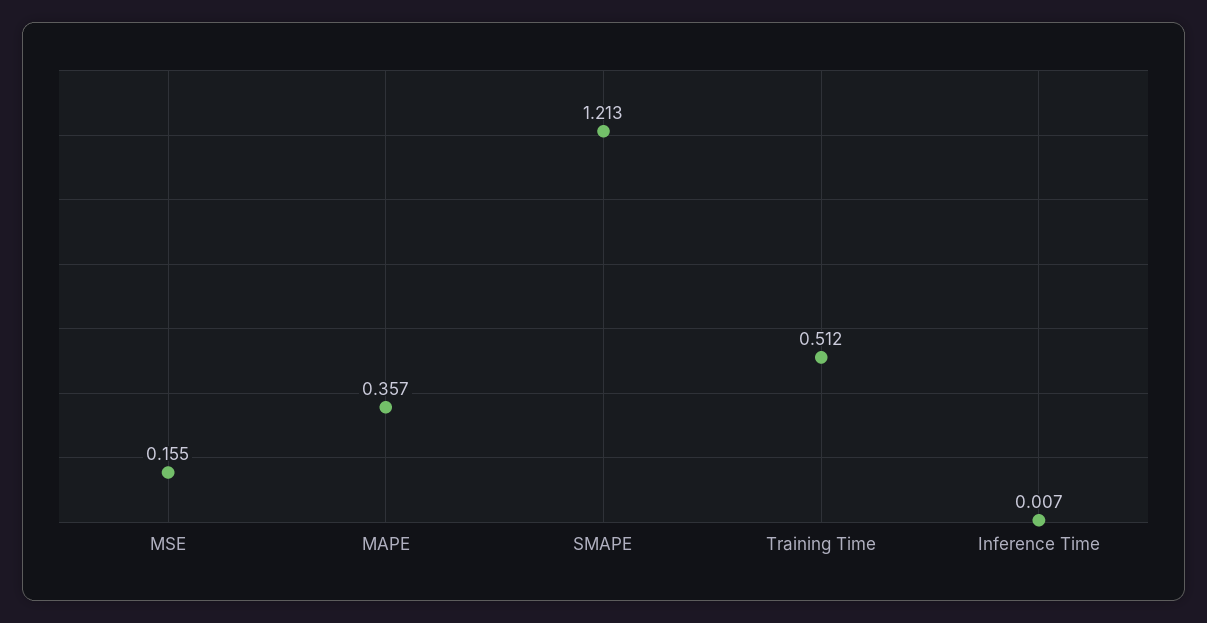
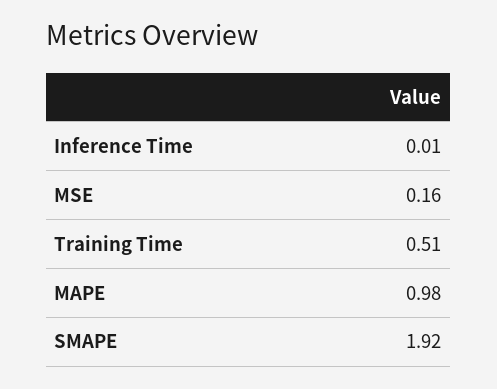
MAPE: 0.357 -> 0.98
SMAPE: 1.213 -> 1.92

